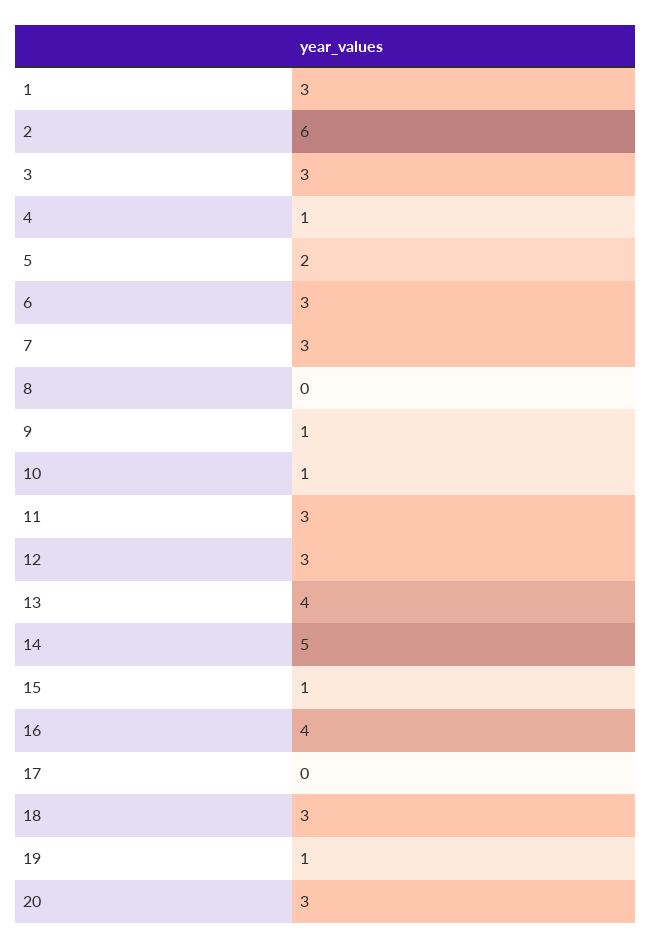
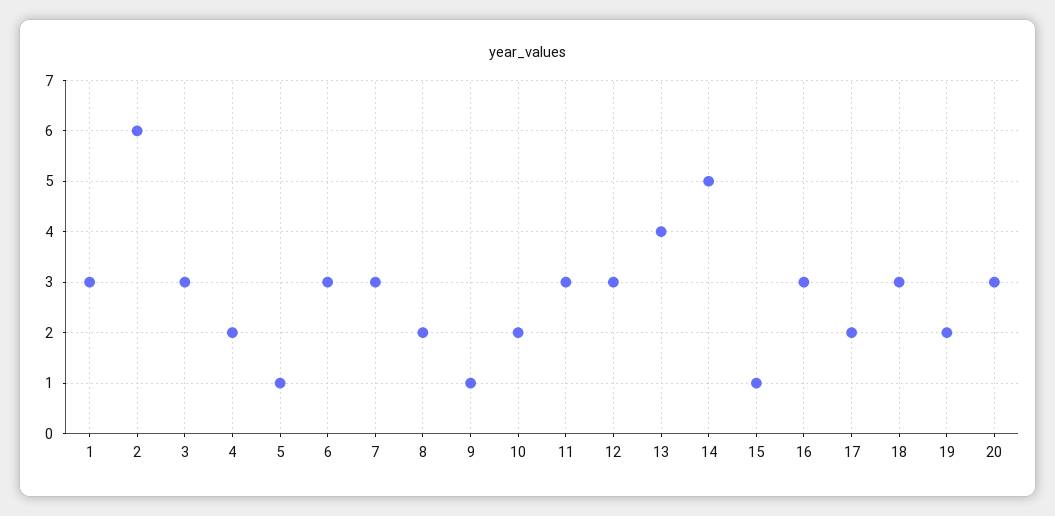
4: 1 -> 2
5: 2 -> 1
8: 0 -> 2
10: 1 -> 2
16: 4 -> 3
17: 0 -> 2
19: 1 -> 2

